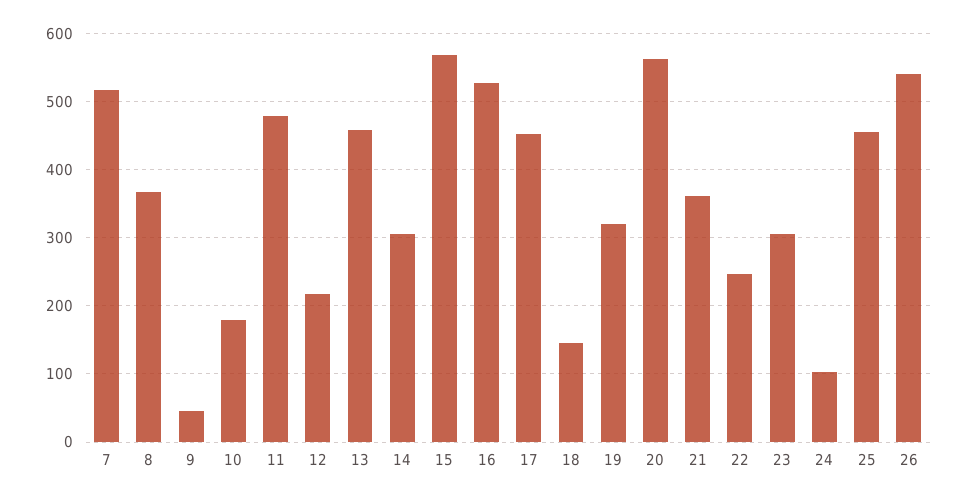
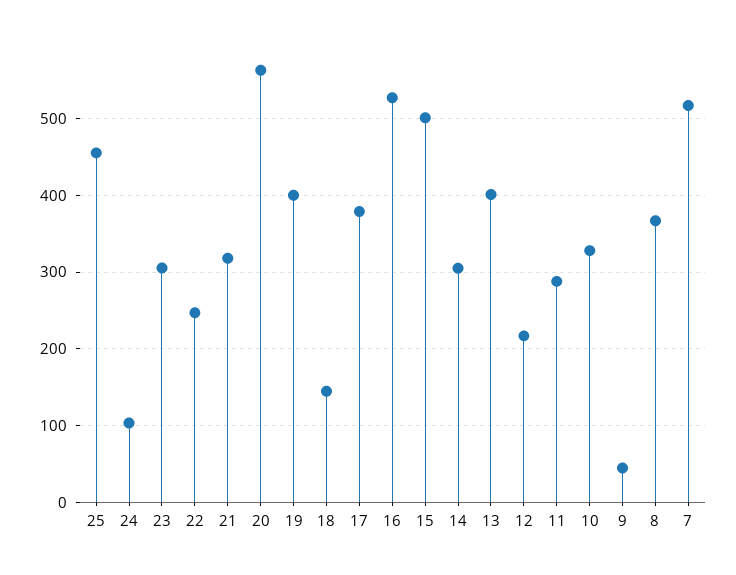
10: 180 -> 330
11: 480 -> 290
13: 460 -> 400
15: 570 -> 500
17: 450 -> 380
19: 320 -> 400
21: 360 -> 320
26: 540 -> none

